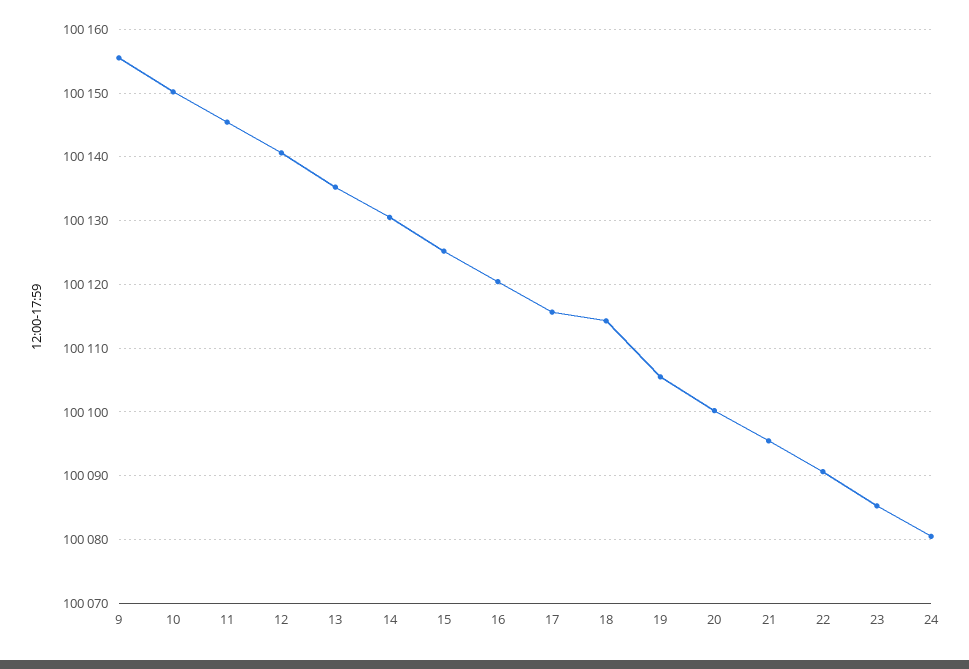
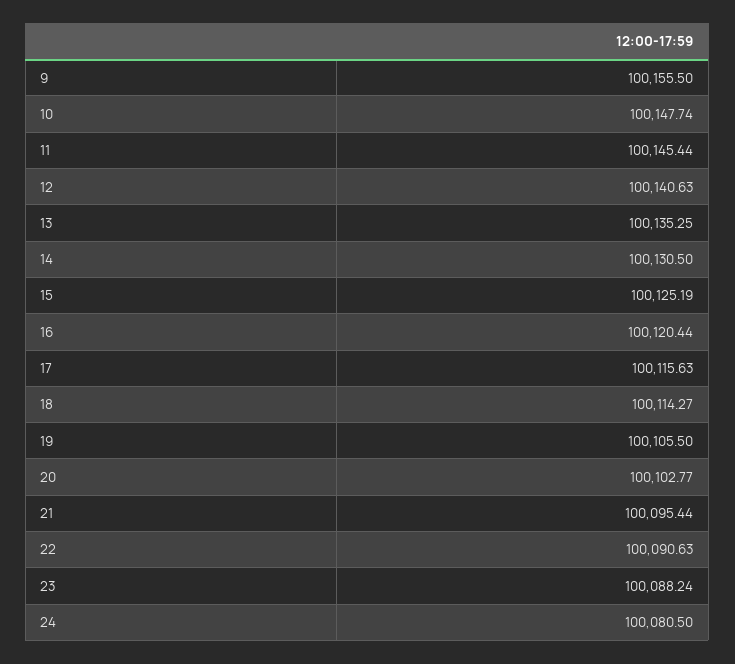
10: 100150 -> 100147.74
20: 100100 -> 100102.77
23: 100085 -> 100088.24

